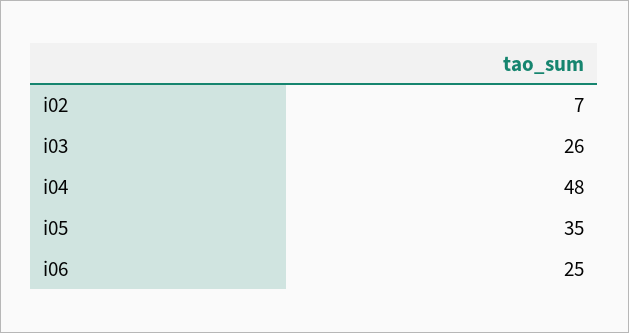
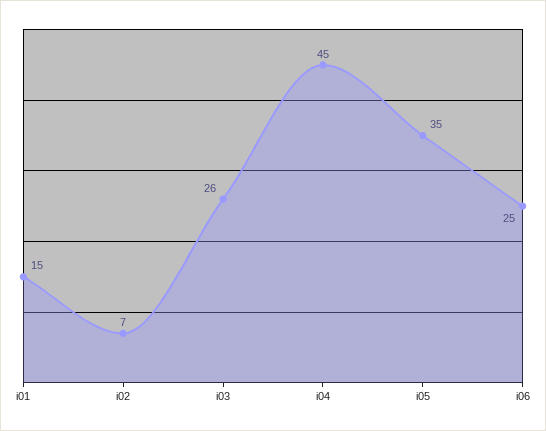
i04: 48 -> 45
i01: none -> 15

